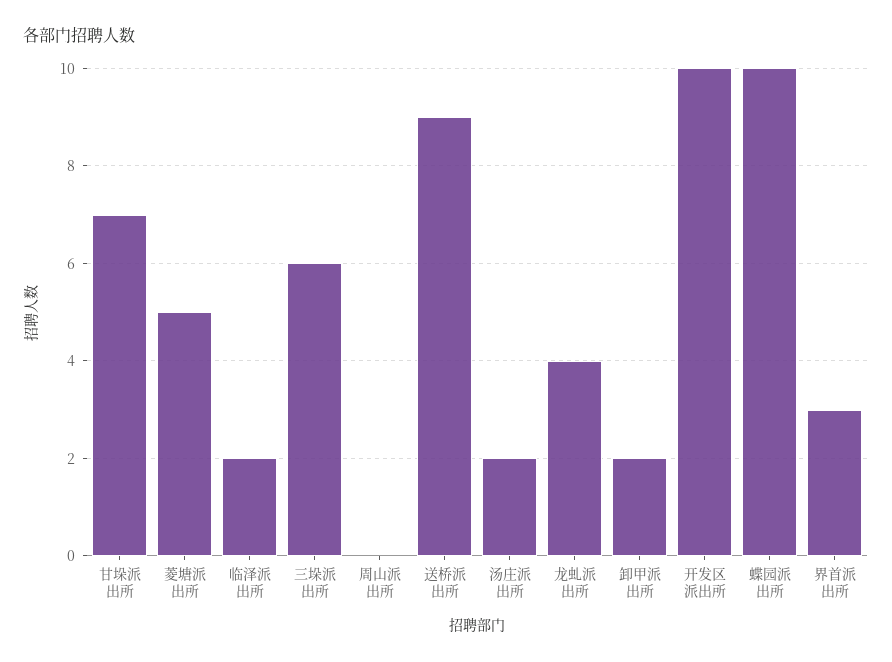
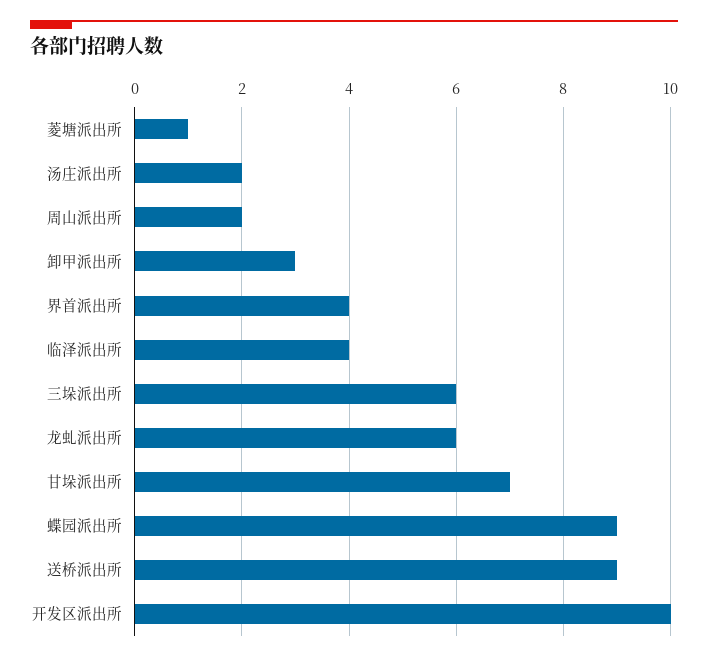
菱塘派出所: 5 -> 1
临泽派出所: 2 -> 4
周山派出所: 0 -> 2
龙虬派出所: 4 -> 6
卸甲派出所: 2 -> 3
蝶园派出所: 10 -> 9
界首派出所: 3 -> 4

